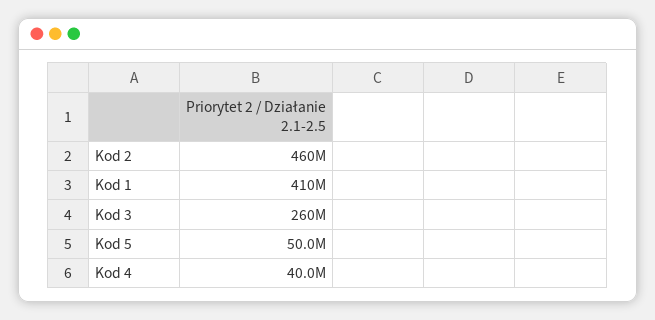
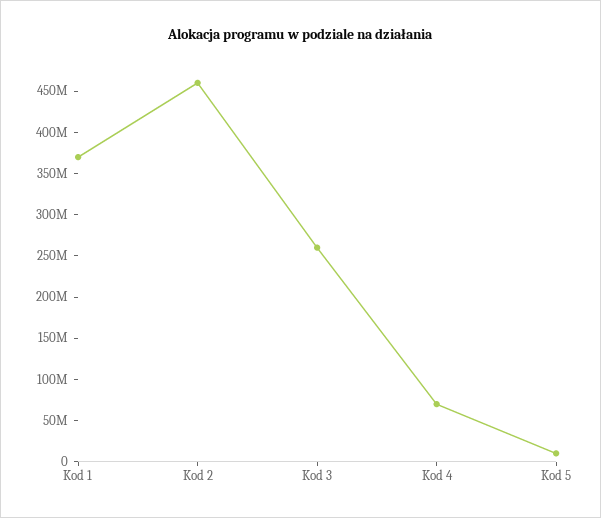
Kod 1: 410000000 -> 370000000
Kod 5: 50000000 -> 10000000
Kod 4: 40000000 -> 70000000

